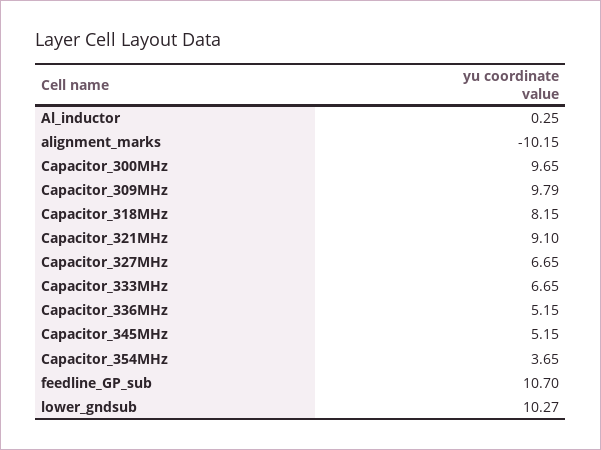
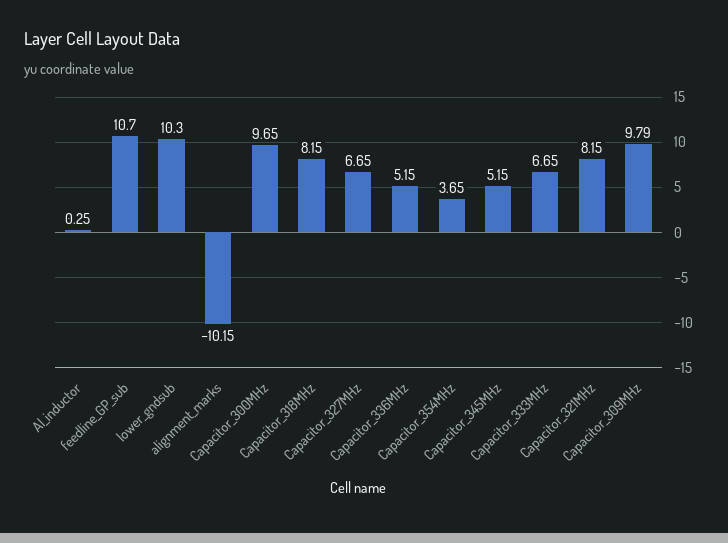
Capacitor_321MHz: 9.1 -> 8.15
lower_gndsub: 10.27 -> 10.3

